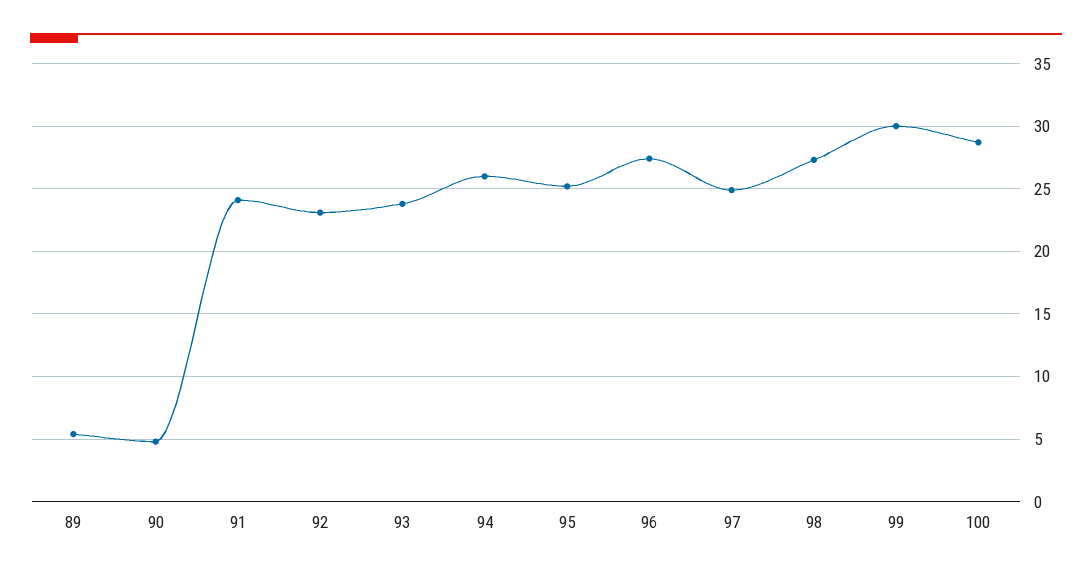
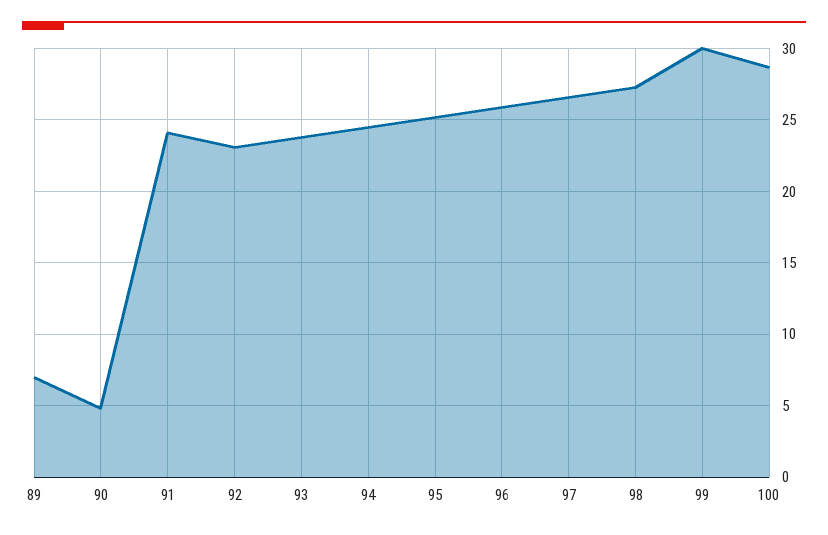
89: 5.5 -> 7
94: 26 -> 24.5
96: 27.5 -> 26
97: 25 -> 26.5

